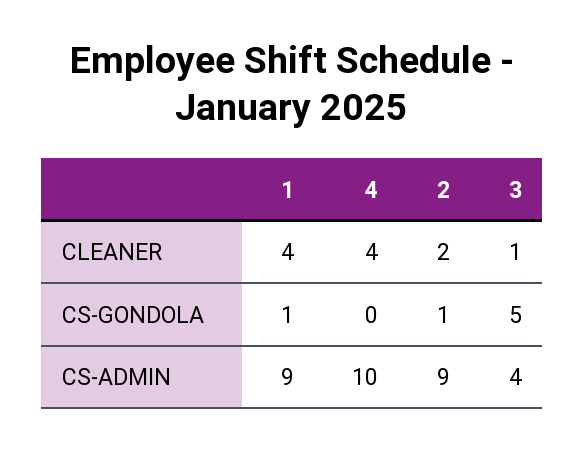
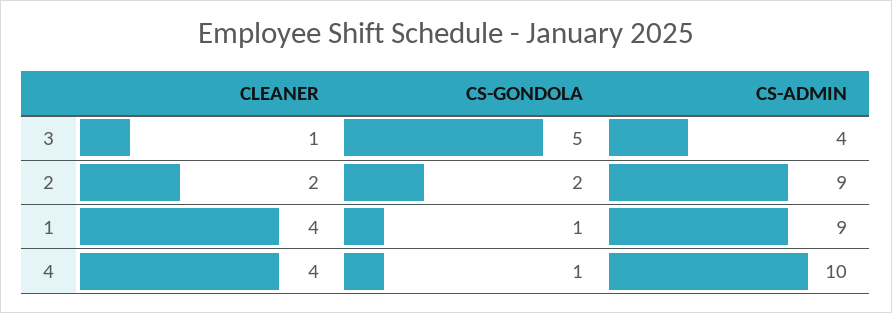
4, CS-GONDOLA: 0 -> 1
2, CS-GONDOLA: 1 -> 2

